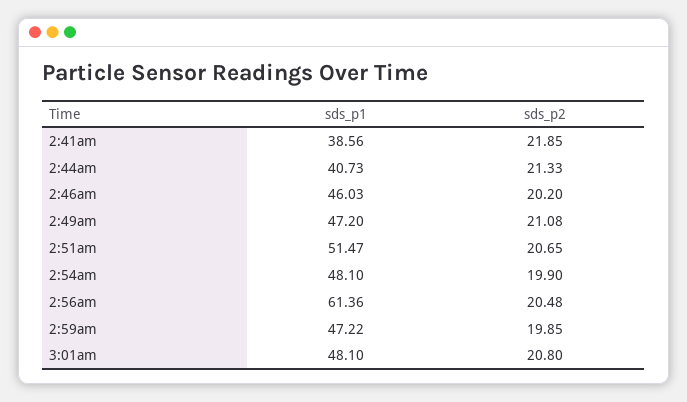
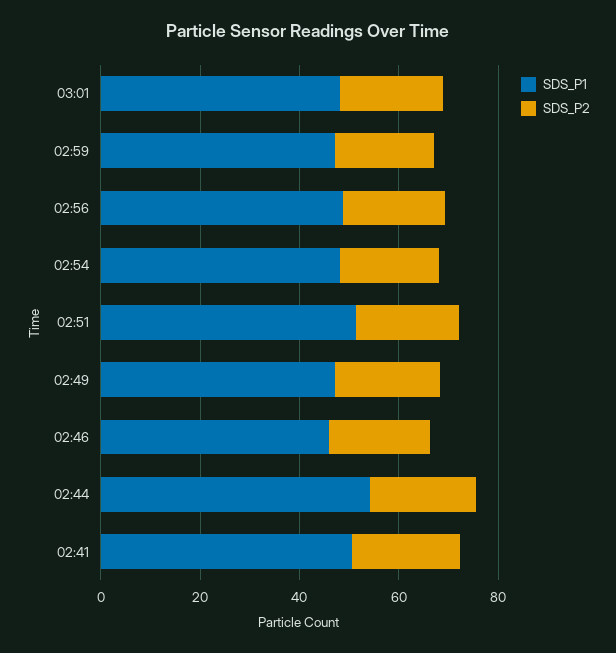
sds_p1, 2:41am: 38.56 -> 50
sds_p1, 2:44am: 40.73 -> 55
sds_p1, 2:56am: 61.36 -> 50

